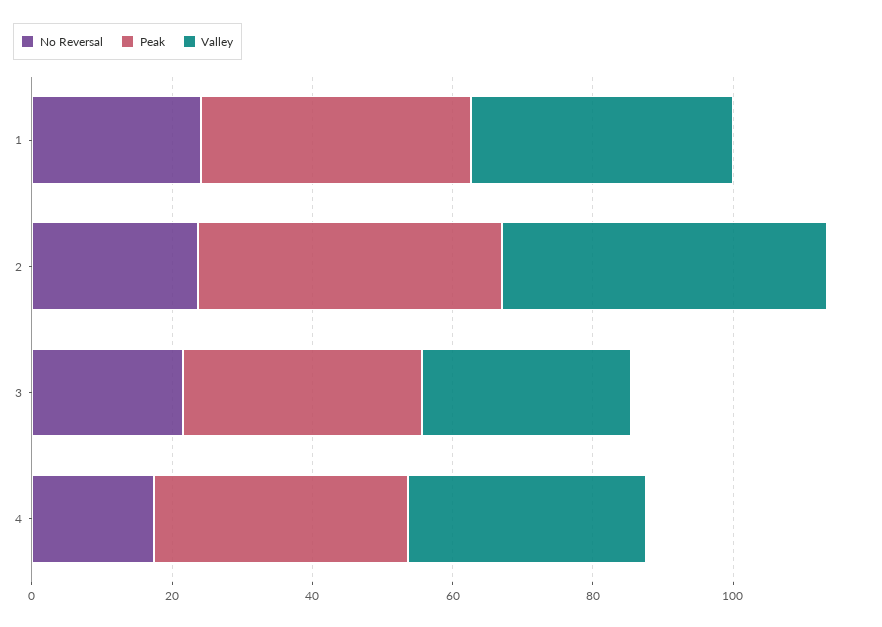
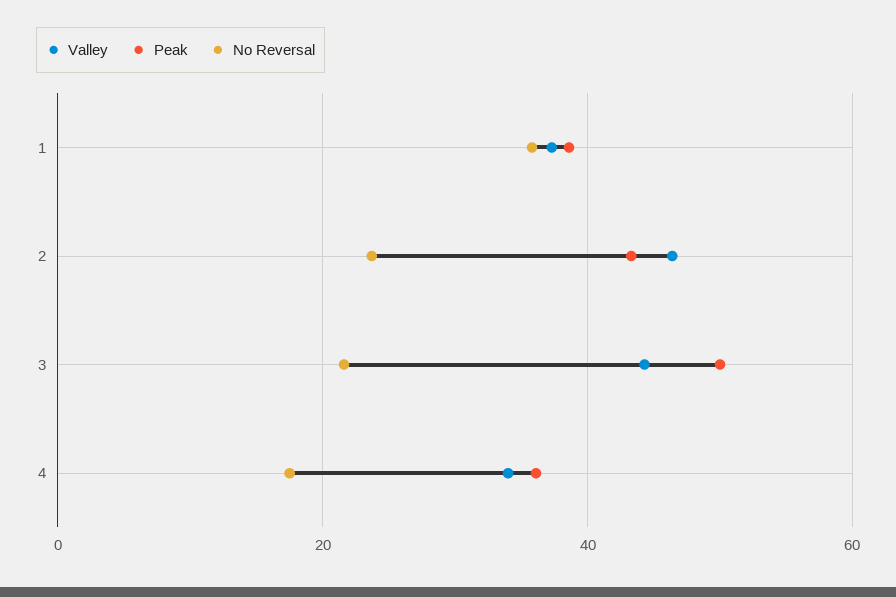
No Reversal, 1: 25 -> 36
Peak, 3: 35 -> 50
Valley, 3: 30 -> 44

